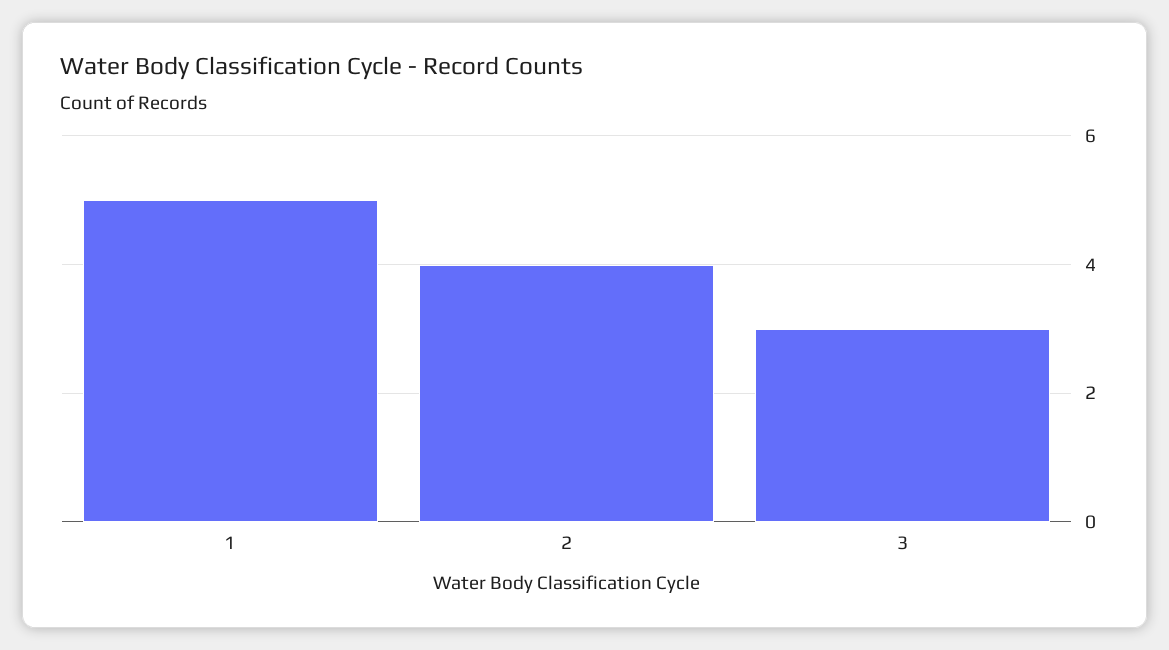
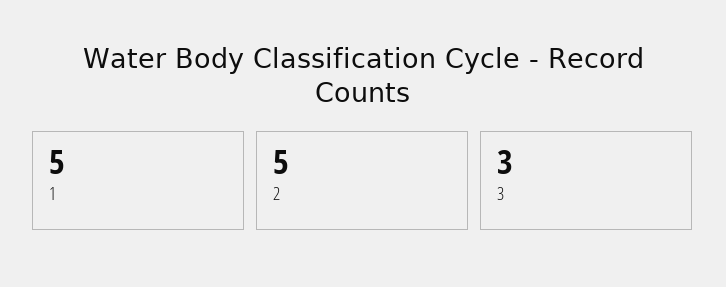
2: 4 -> 5

